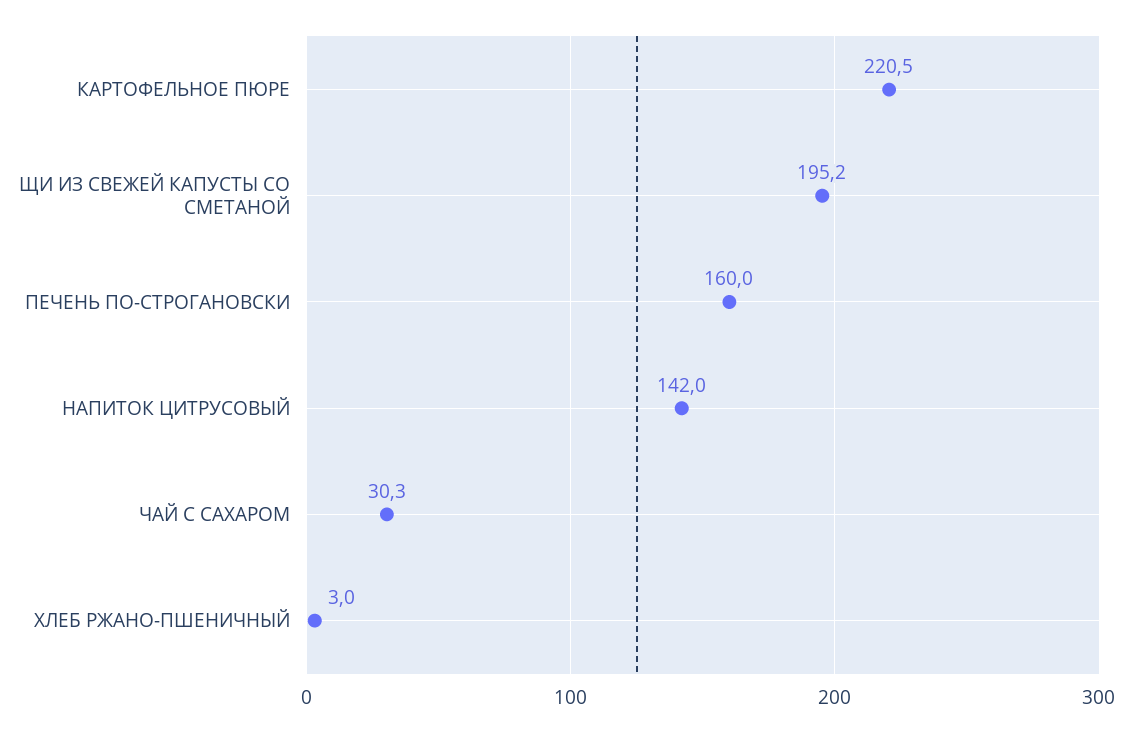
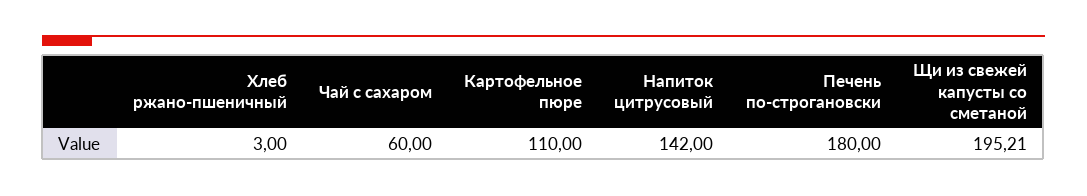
КАРТОФЕЛЬНОЕ ПЮРЕ: 220.5 -> 110
ПЕЧЕНЬ ПО-СТРОГАНОВСКИ: 160 -> 180
ЧАЙ С САХАРОМ: 30.3 -> 60

